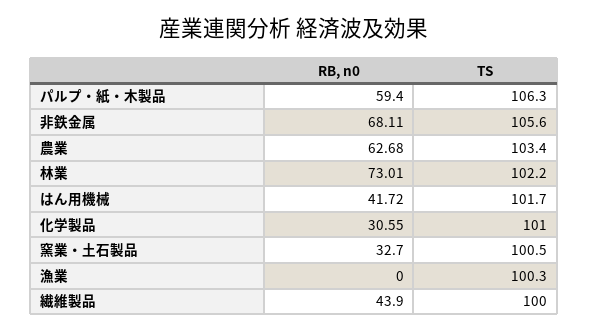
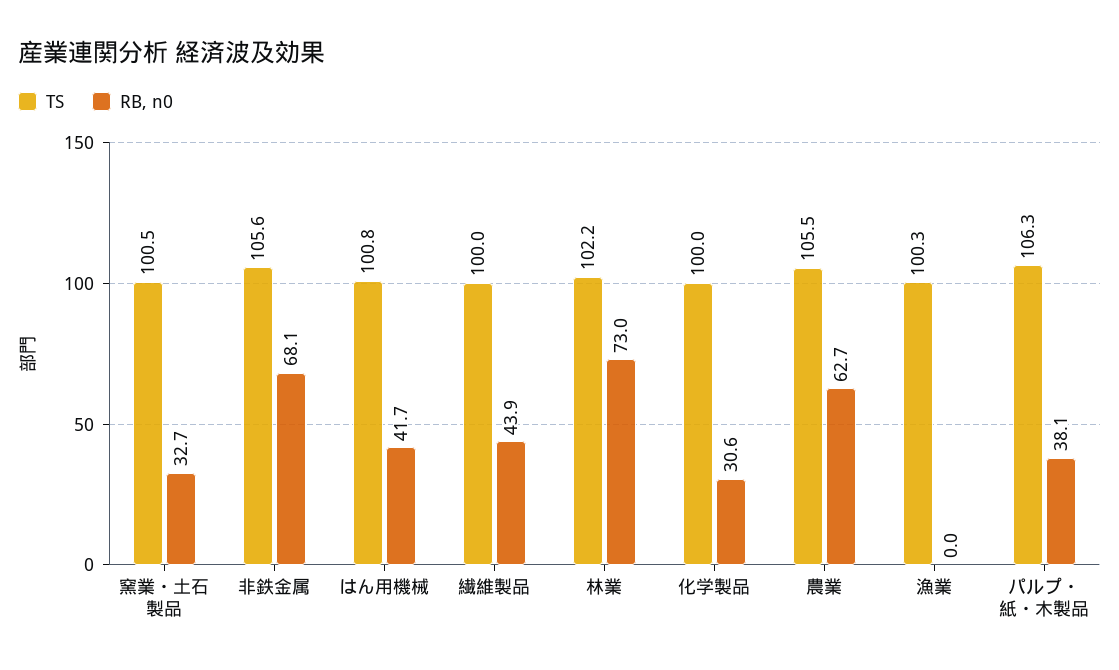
RB, n0, パルプ・紙・木製品: 59.4 -> 38.1
TS, 農業: 103.4 -> 105.5
TS, はん用機械: 101.7 -> 100.8
TS, 化学製品: 101 -> 100

